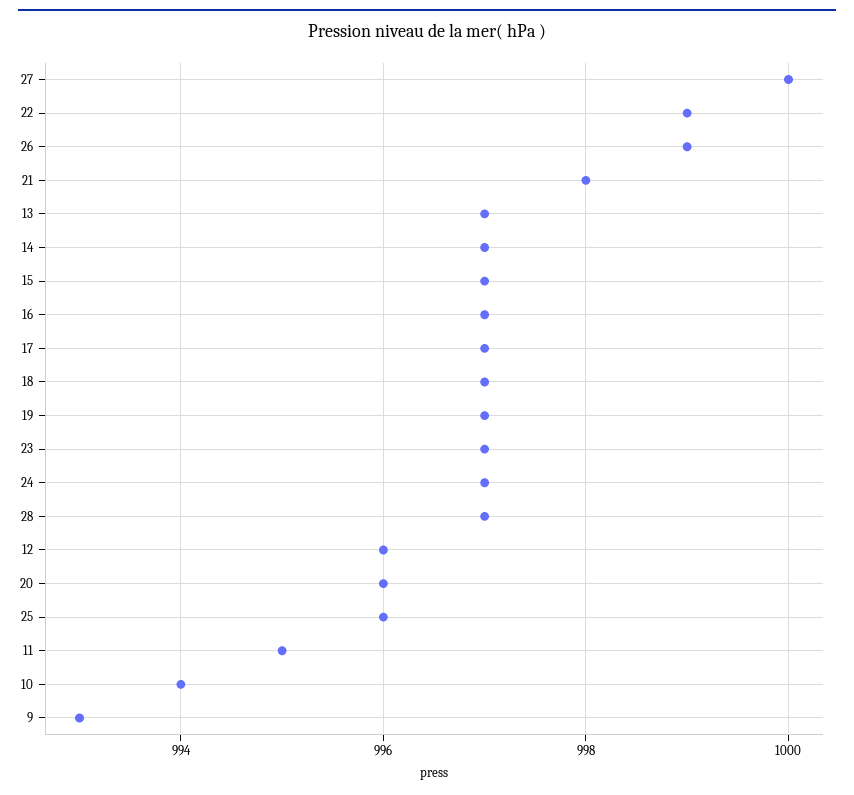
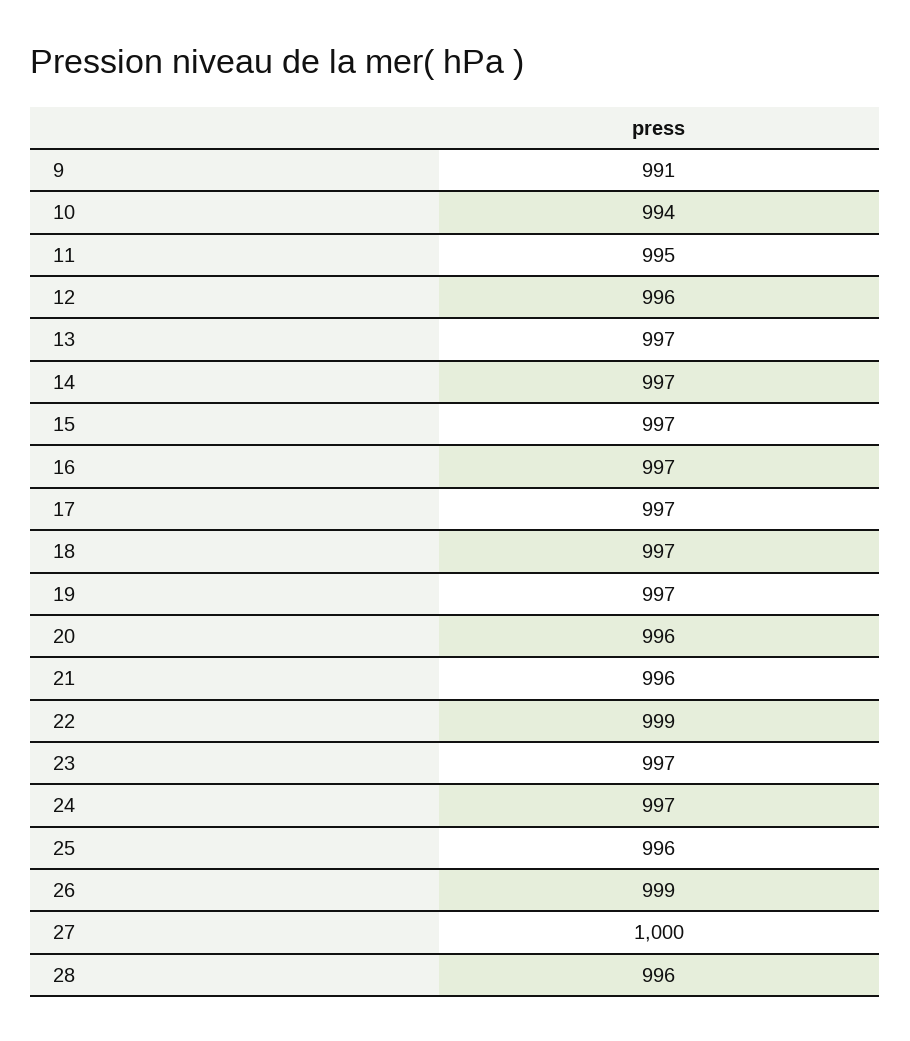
21: 998 -> 996
28: 997 -> 996
9: 993 -> 991

